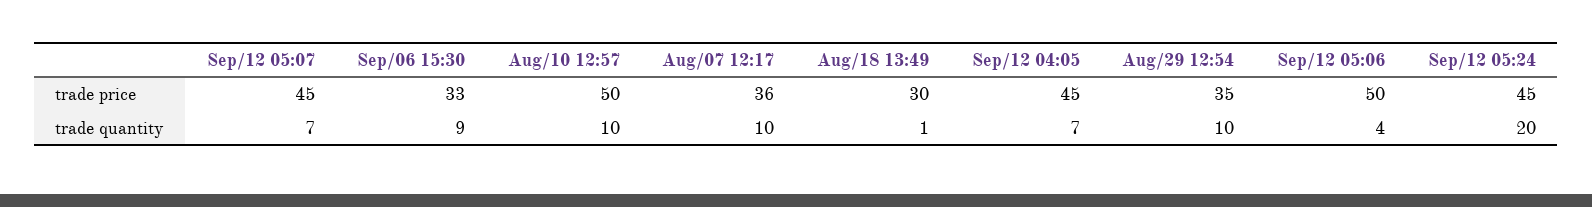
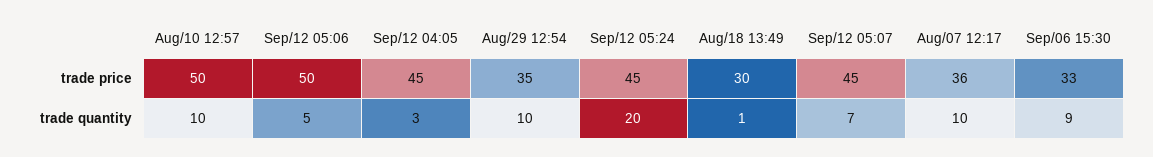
Sep/12 04:05, trade quantity: 7 -> 3
Sep/12 05:06, trade quantity: 4 -> 5

